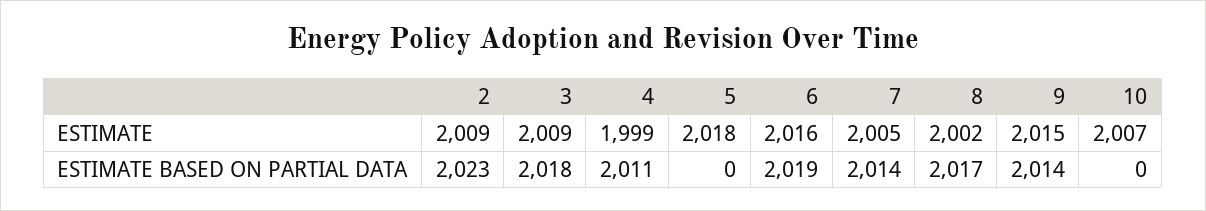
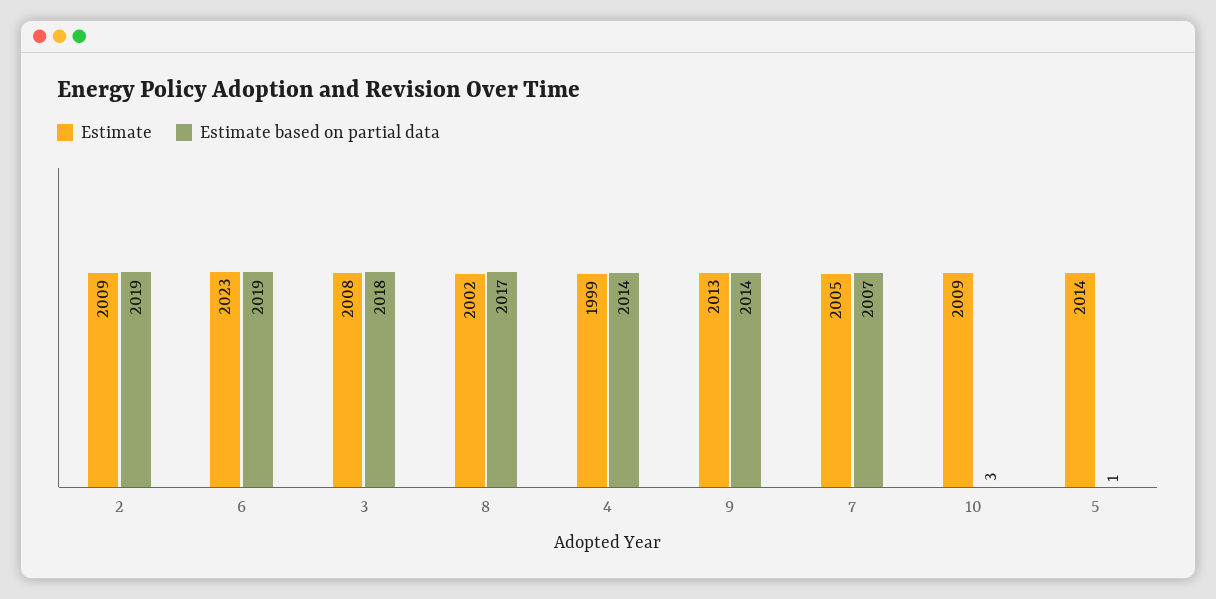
ESTIMATE, 3: 2009 -> 2008
ESTIMATE, 5: 2018 -> 2014
ESTIMATE, 6: 2016 -> 2023
ESTIMATE, 9: 2015 -> 2013
ESTIMATE, 10: 2007 -> 2009
ESTIMATE BASED ON PARTIAL DATA, 2: 2023 -> 2019
ESTIMATE BASED ON PARTIAL DATA, 4: 2011 -> 2014
ESTIMATE BASED ON PARTIAL DATA, 5: 0 -> 1
ESTIMATE BASED ON PARTIAL DATA, 7: 2014 -> 2007
ESTIMATE BASED ON PARTIAL DATA, 10: 0 -> 3

